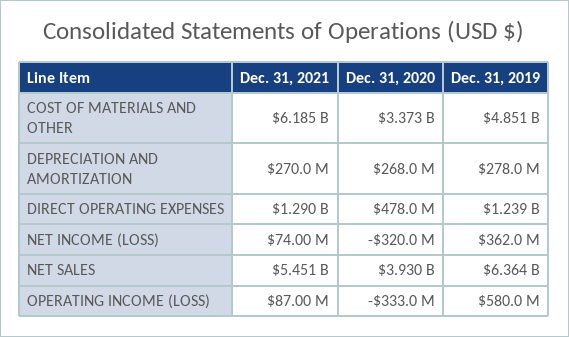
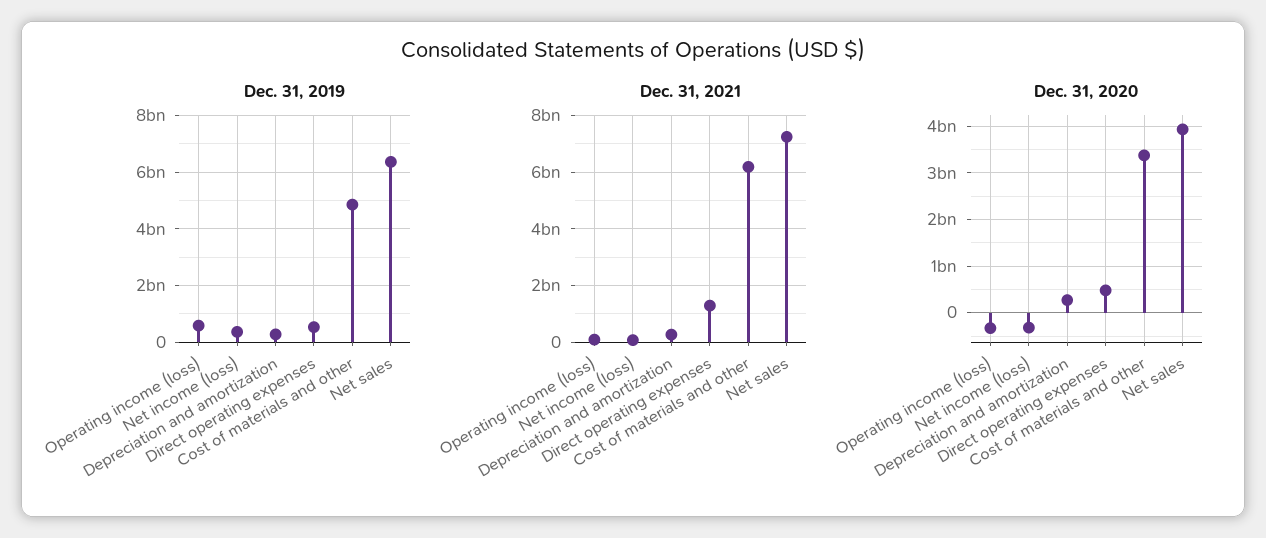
Dec. 31, 2019, DIRECT OPERATING EXPENSES: 1239000000 -> 500000000
Dec. 31, 2021, NET SALES: 5451000000 -> 7250000000

